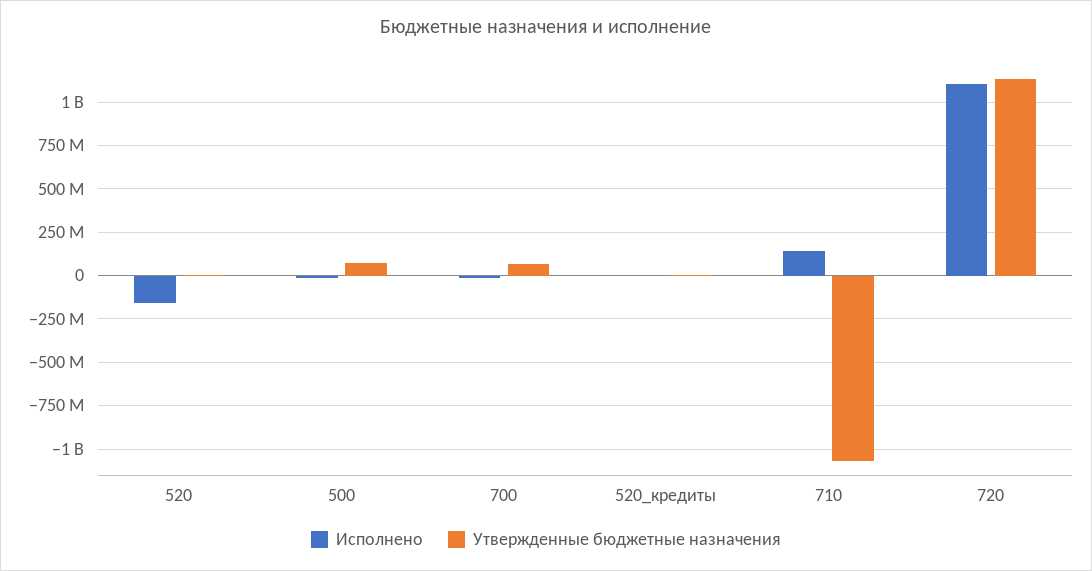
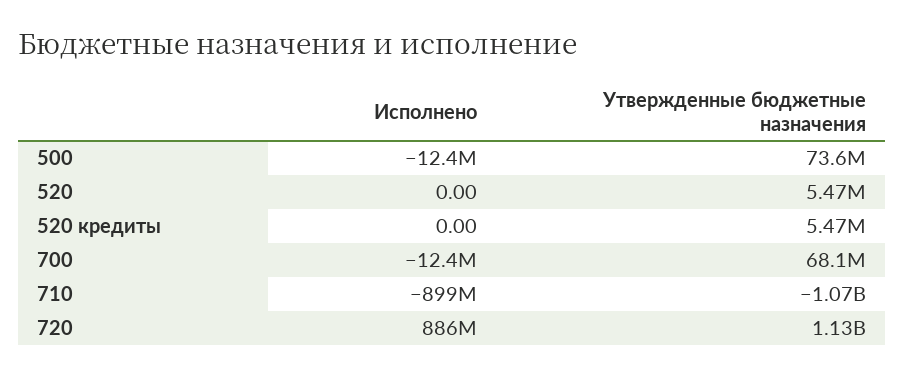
Исполнено, 520: -150000000 -> 0
Исполнено, 710: 150000000 -> -899000000
Исполнено, 720: 1100000000 -> 886000000

